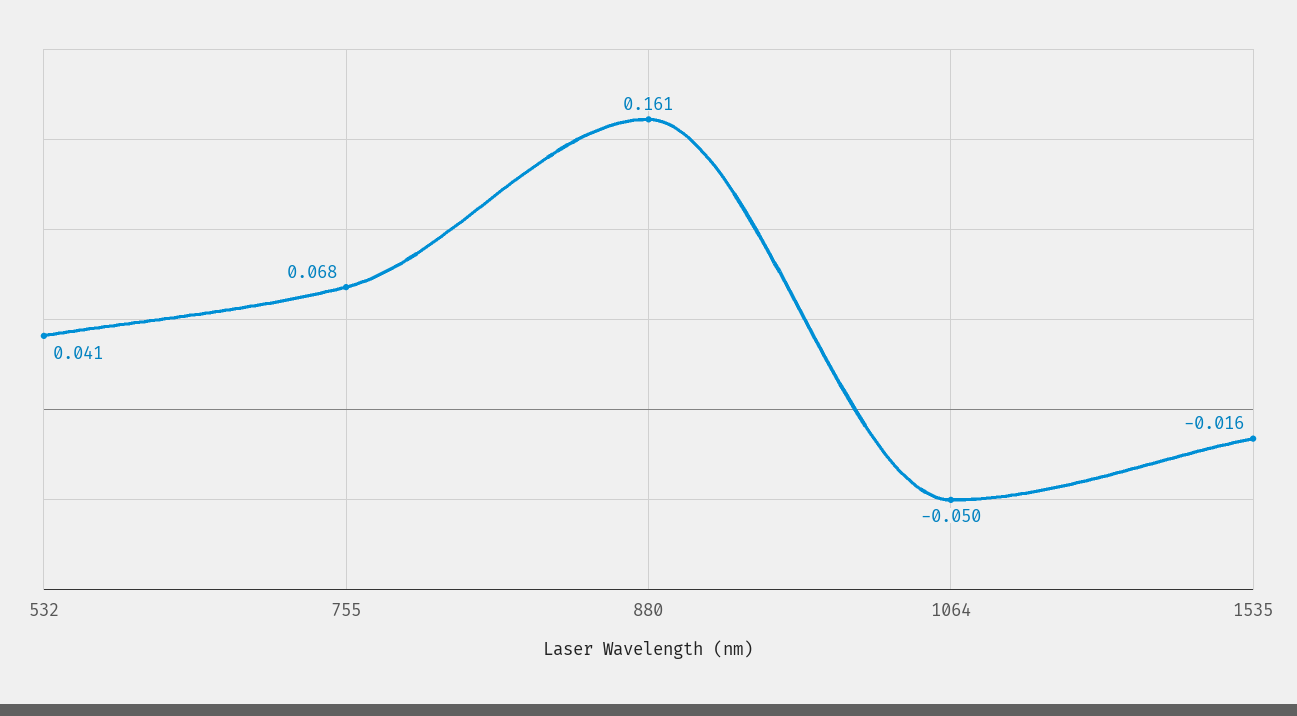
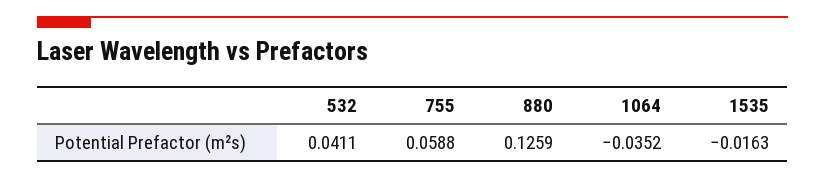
755: 0.068 -> 0.0588
880: 0.161 -> 0.1259
1064: -0.05 -> -0.0352

